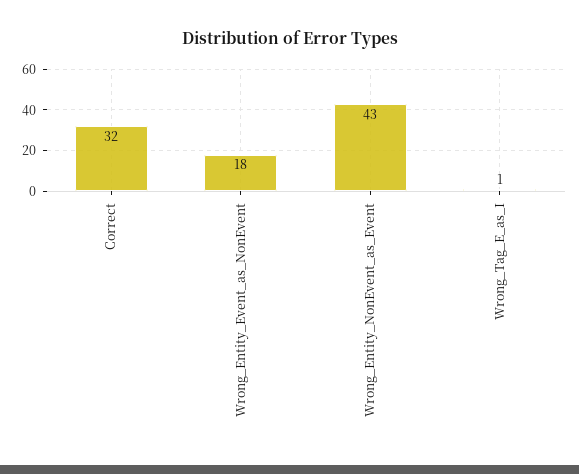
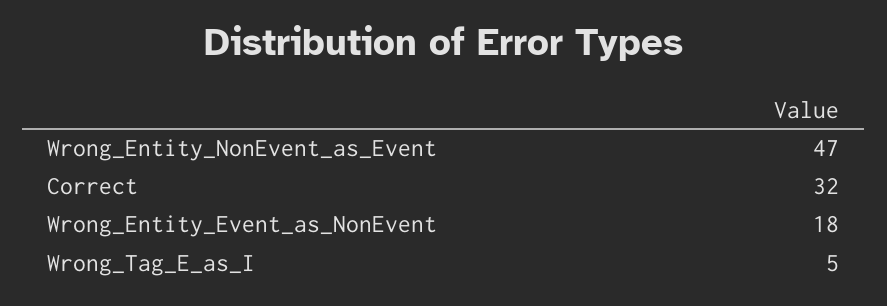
Wrong_Entity_NonEvent_as_Event: 43 -> 47
Wrong_Tag_E_as_I: 1 -> 5

